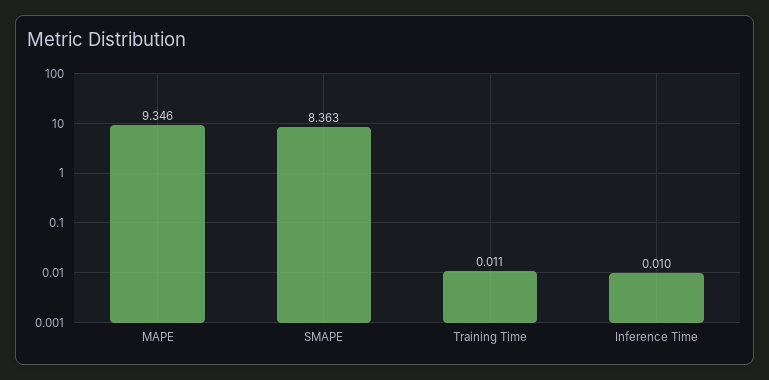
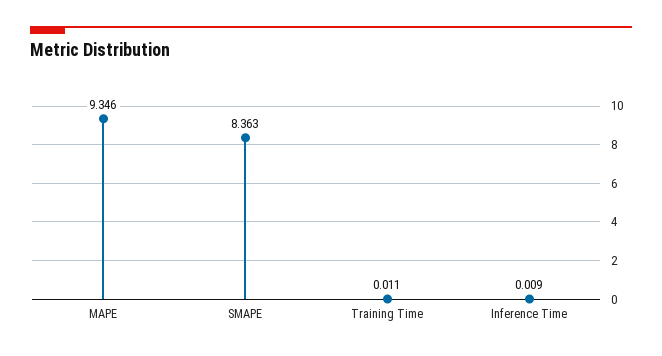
Inference Time: 0.01 -> 0.009

